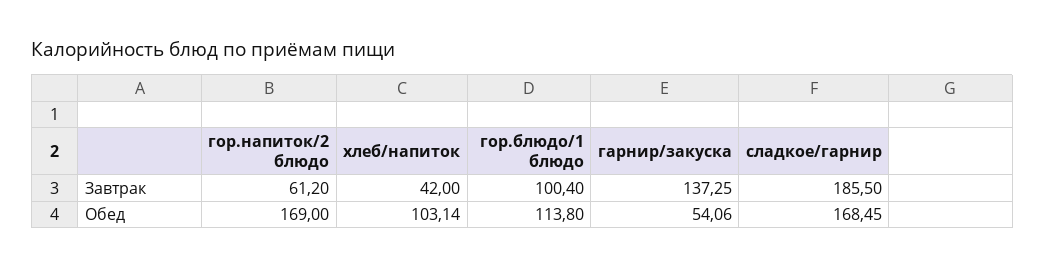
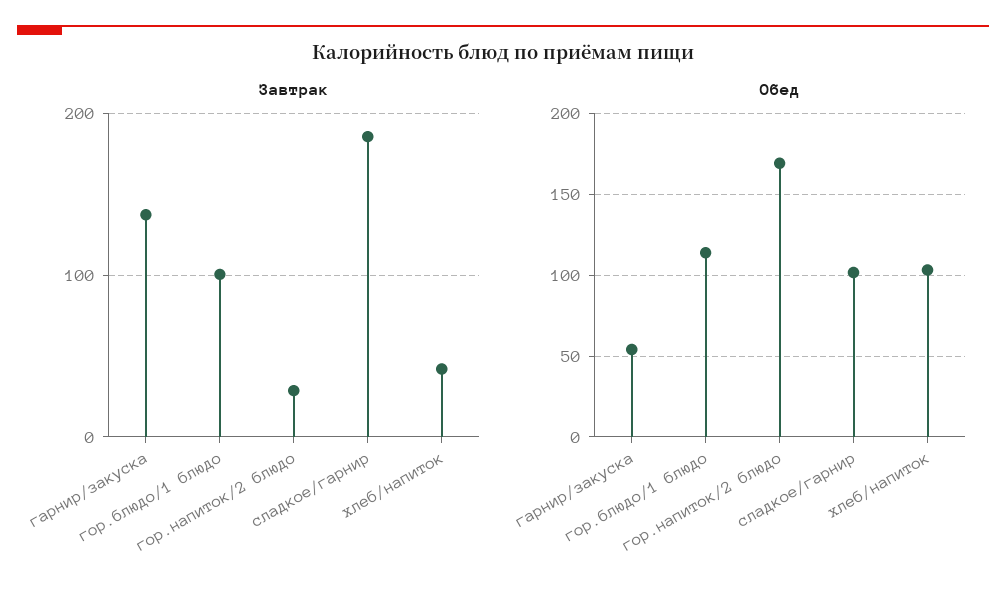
Завтрак, гор.напиток/2 блюдо: 61.2 -> 30
Обед, сладкое/гарнир: 168.45 -> 100

